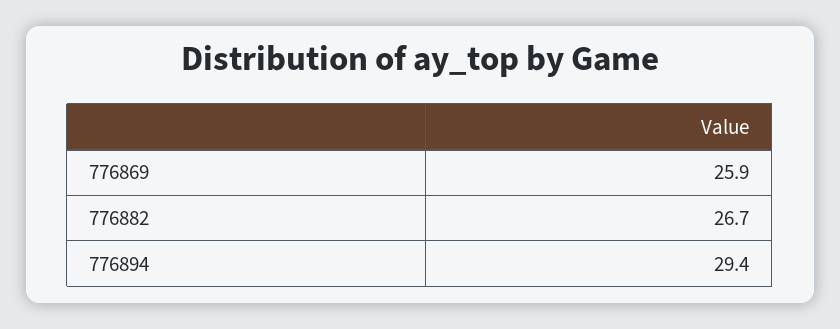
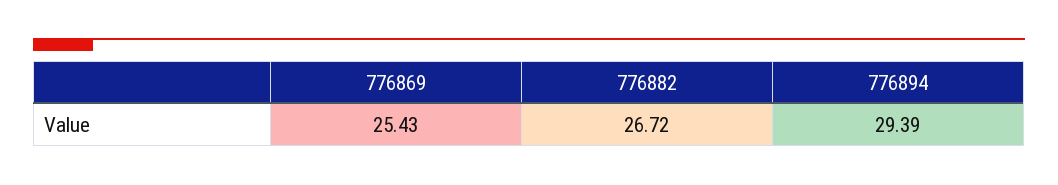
776869: 25.9 -> 25.43

